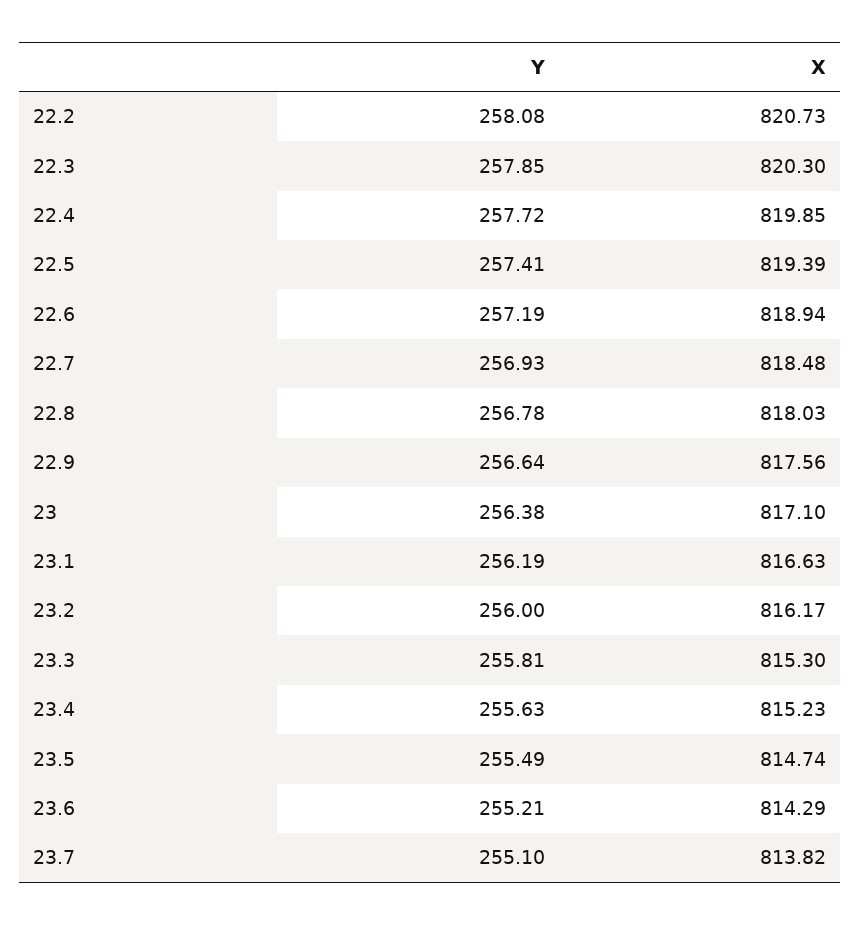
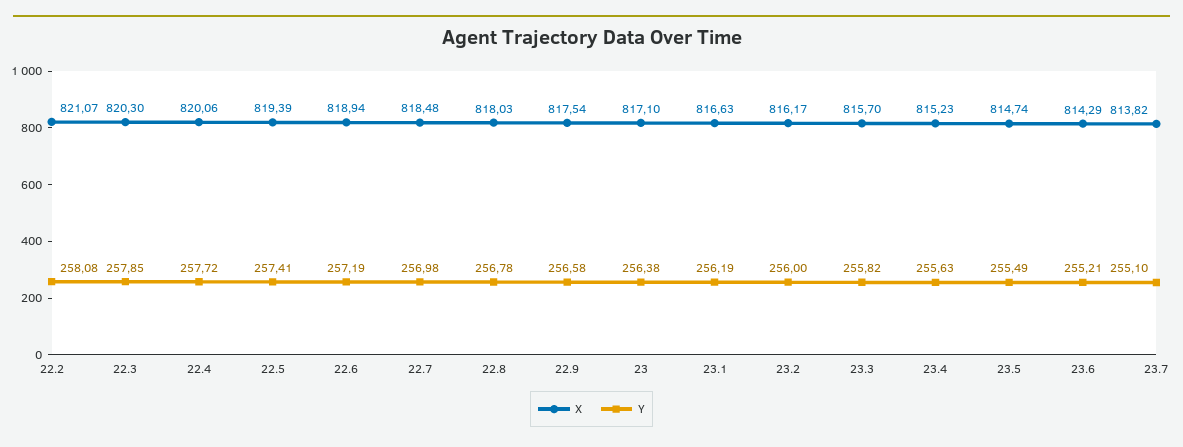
X, 22.2: 820.73 -> 821.07
X, 22.4: 819.85 -> 820.06
Y, 22.7: 256.93 -> 256.98
Y, 22.9: 256.64 -> 256.58
X, 22.9: 817.56 -> 817.54
Y, 23.3: 255.81 -> 255.82
X, 23.3: 815.3 -> 815.7

